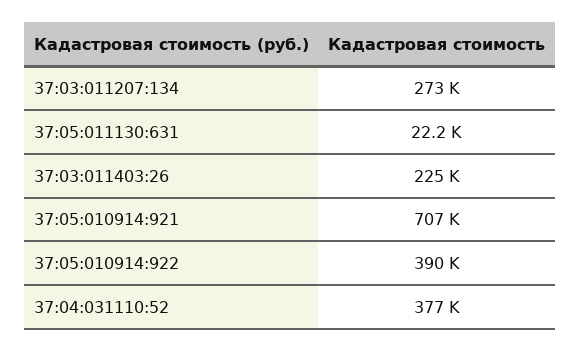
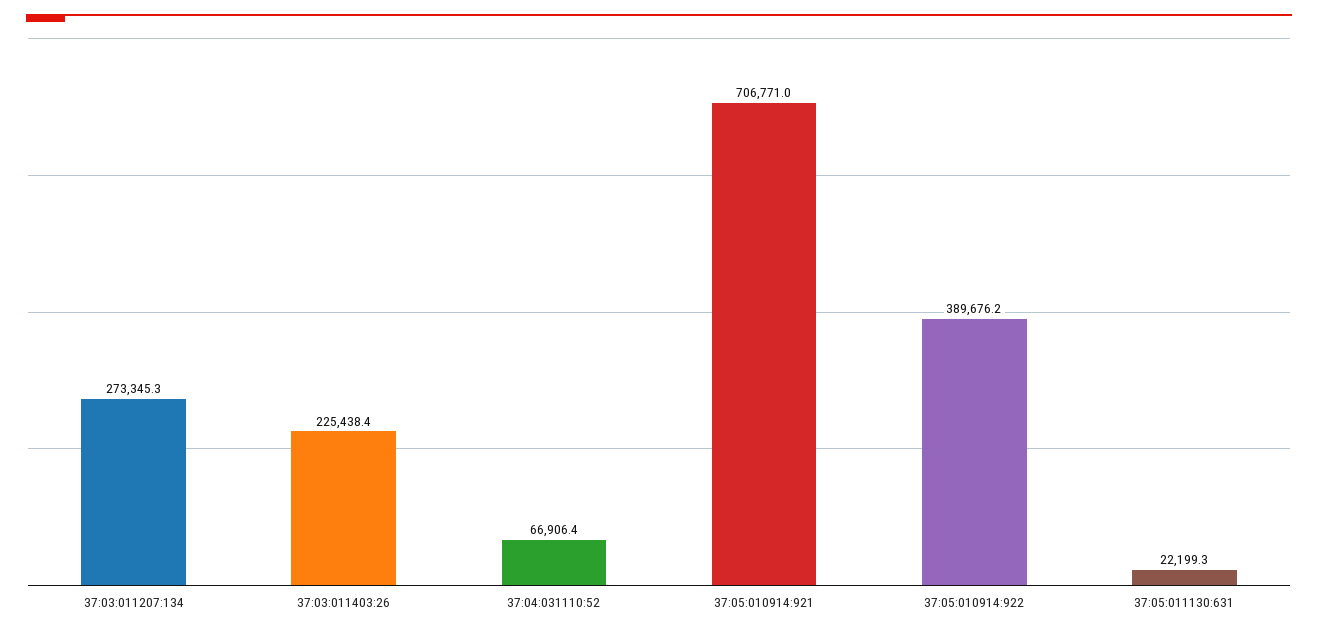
37:04:031110:52: 377000 -> 66906.4

